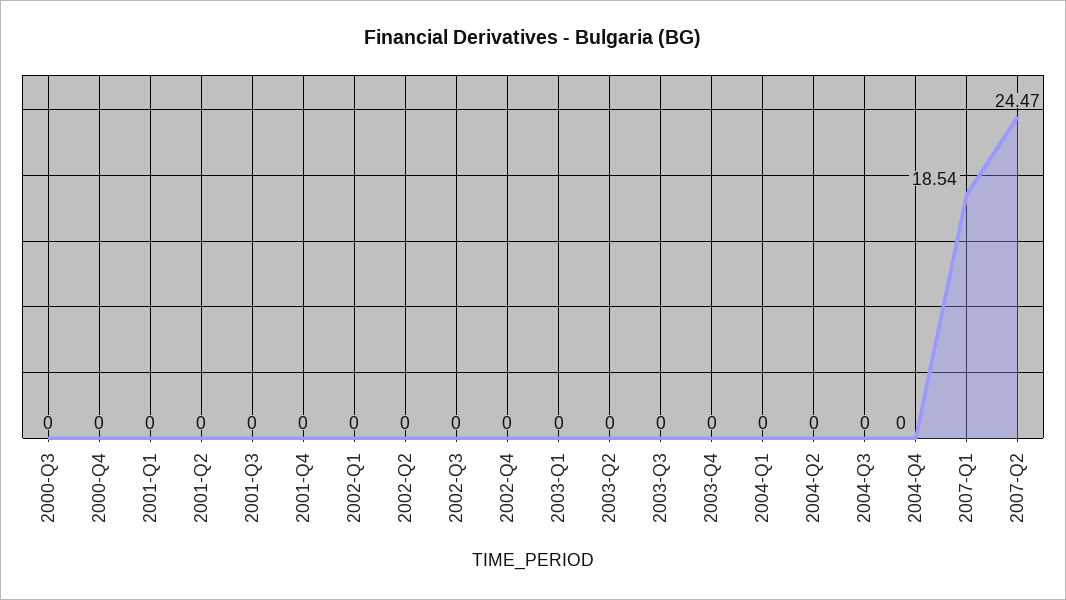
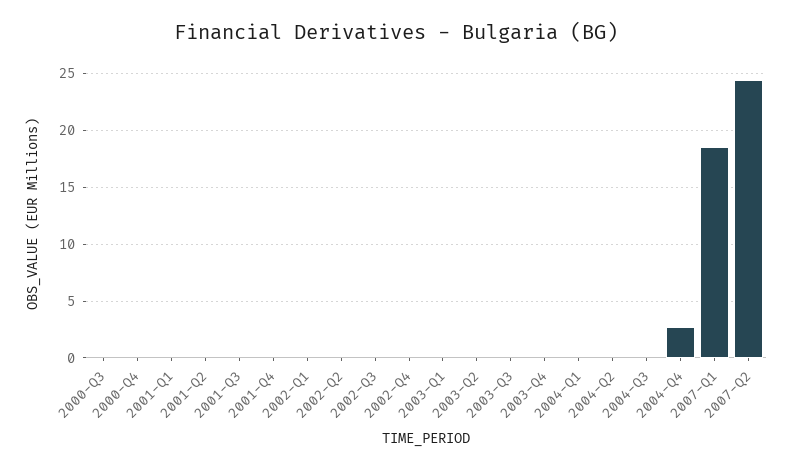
2004-Q4: 0 -> 3

